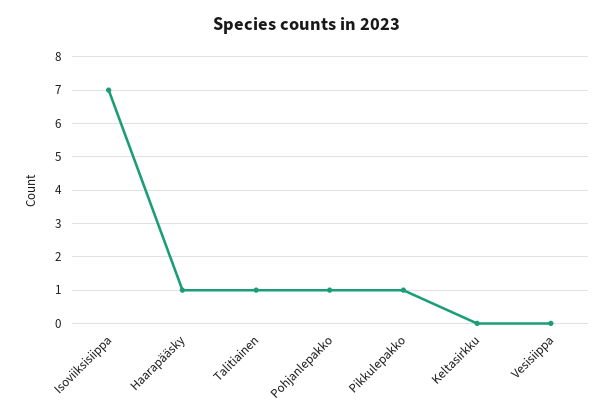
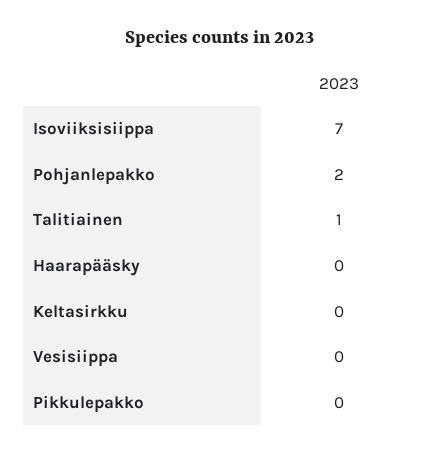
Haarapääsky: 1 -> 0
Pohjanlepakko: 1 -> 2
Pikkulepakko: 1 -> 0

